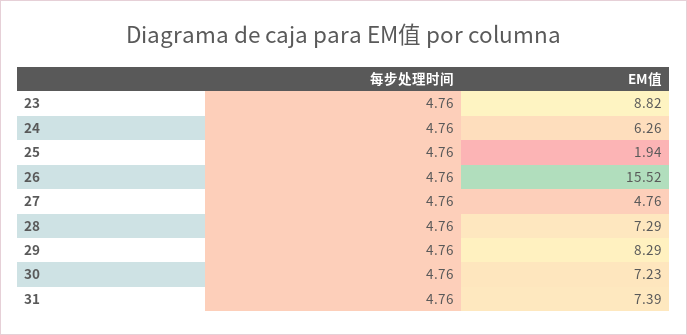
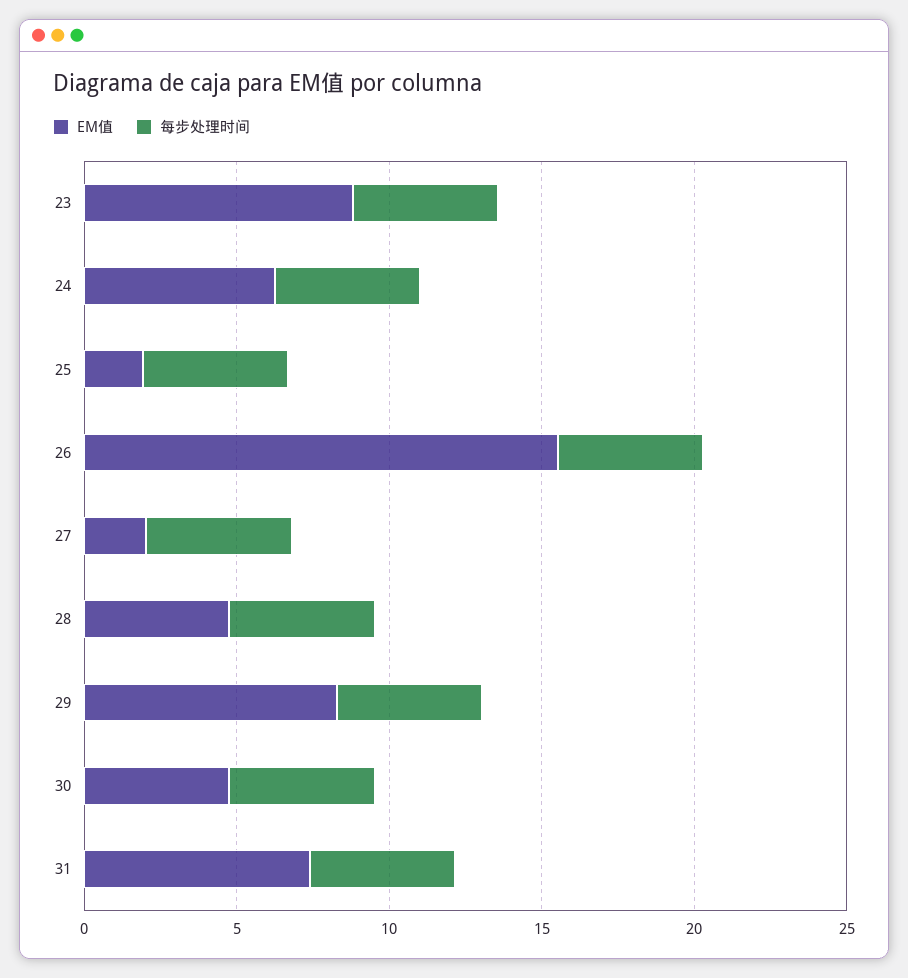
EM值, 27: 4.76 -> 2
EM值, 28: 7.29 -> 5
EM值, 30: 7.23 -> 5

